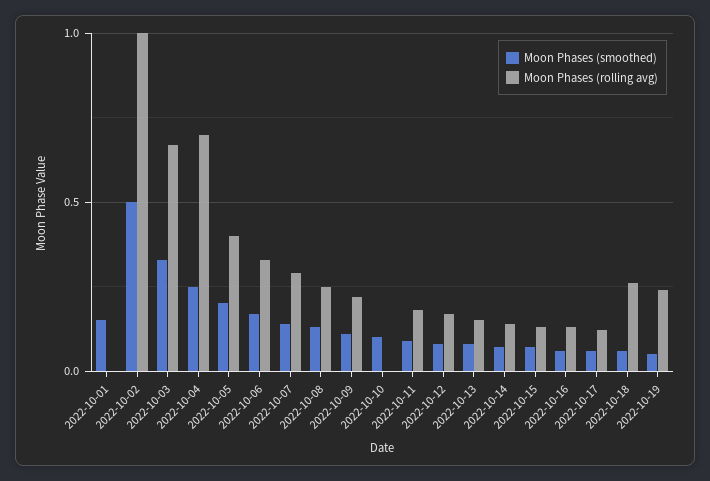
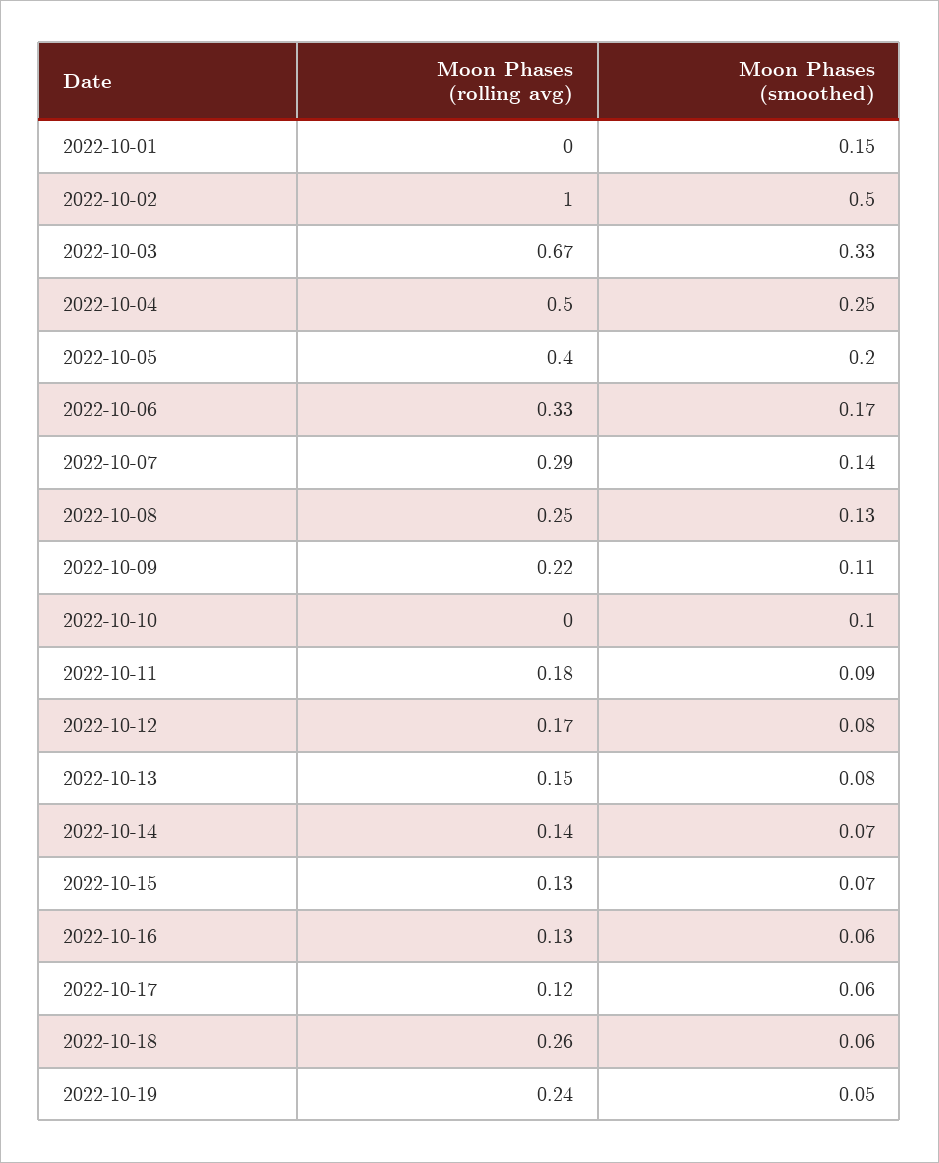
Moon Phases (rolling avg), 2022-10-04: 0.7 -> 0.5

